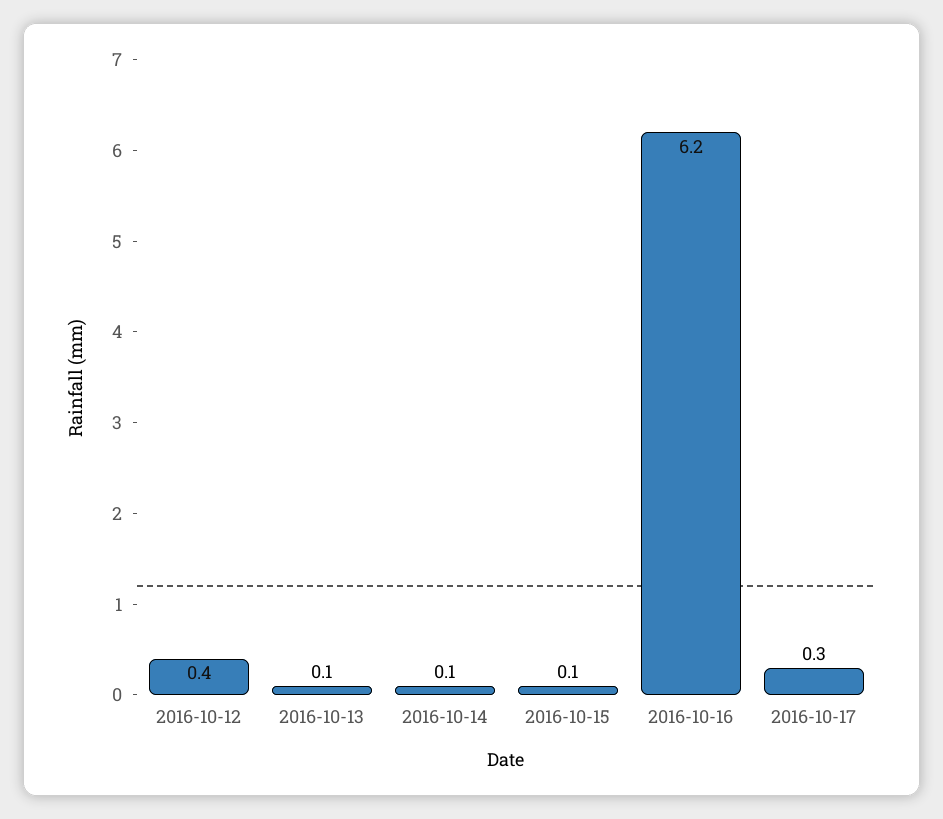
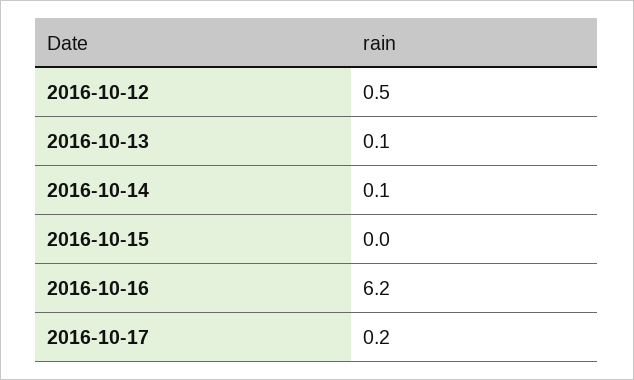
2016-10-12: 0.4 -> 0.5
2016-10-15: 0.1 -> 0
2016-10-17: 0.3 -> 0.2

